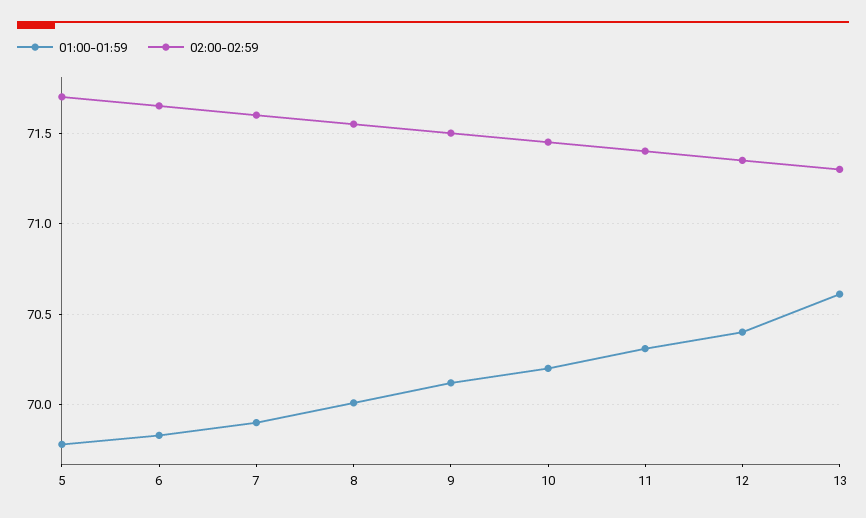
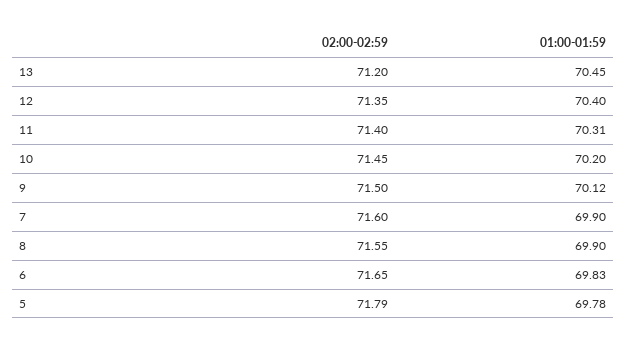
02:00-02:59, 5: 71.7 -> 71.79
01:00-01:59, 8: 70 -> 69.9
01:00-01:59, 13: 70.6 -> 70.45
02:00-02:59, 13: 71.3 -> 71.2

